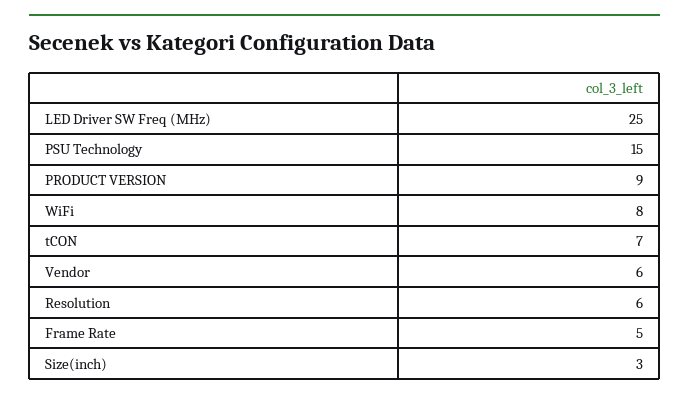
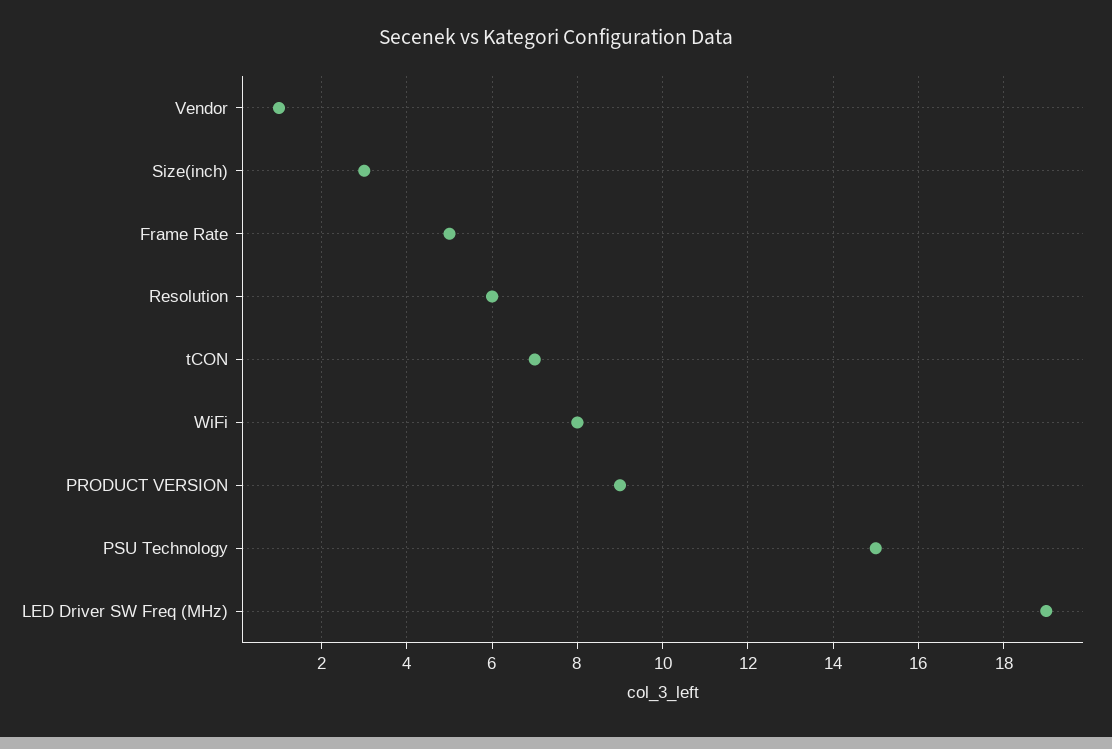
LED Driver SW Freq (MHz): 25 -> 19
Vendor: 6 -> 1

